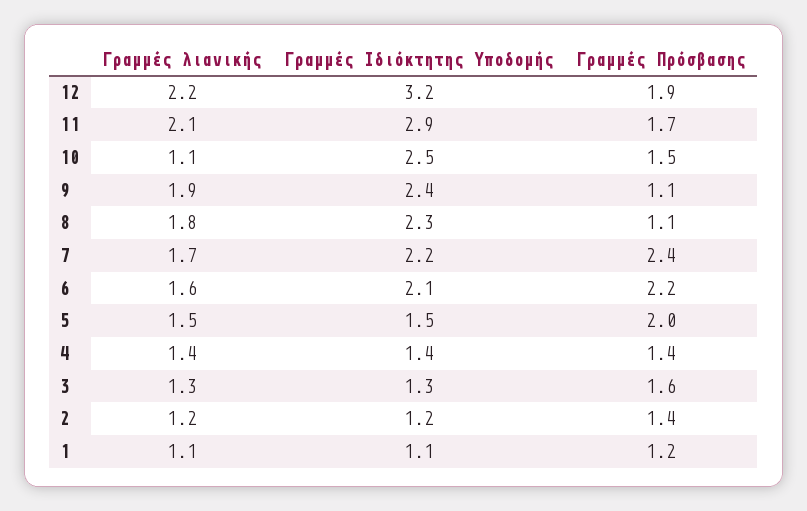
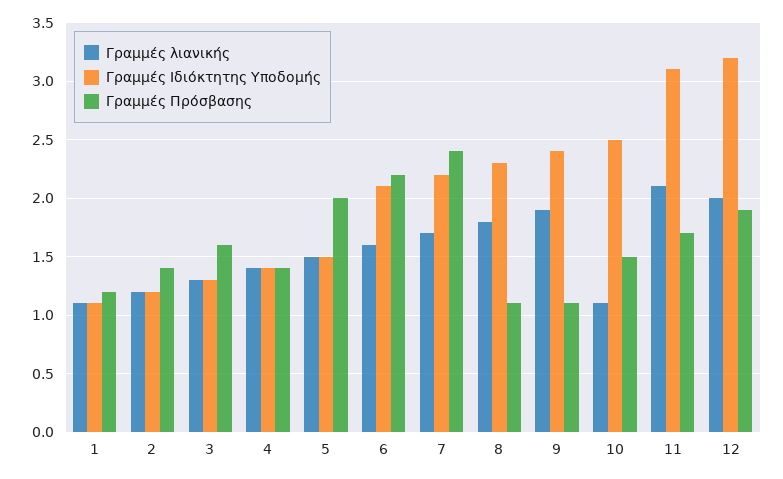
Γραμμές λιανικής, 12: 2.2 -> 2
Γραμμές Ιδιόκτητης Υποδομής, 11: 2.9 -> 3.1

